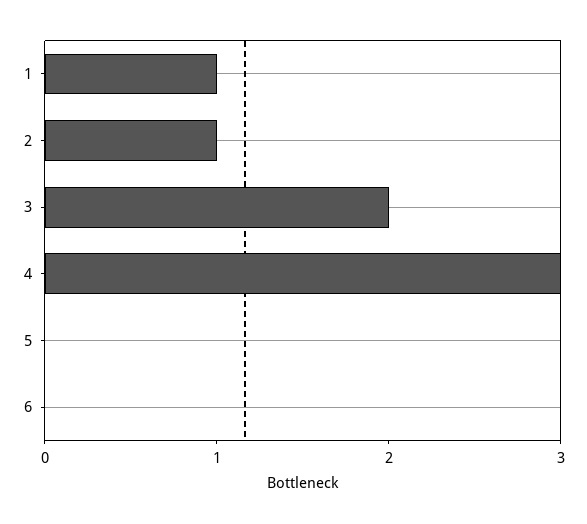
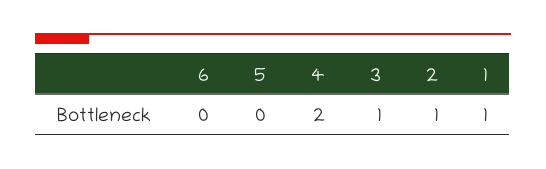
3: 2 -> 1
4: 3 -> 2

